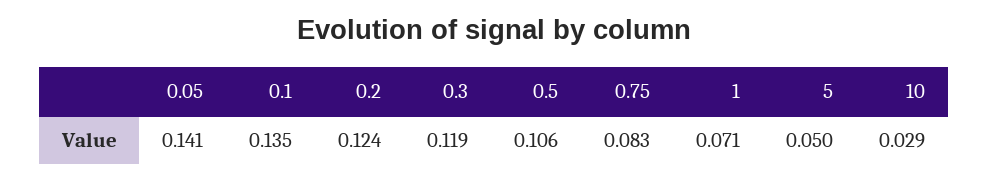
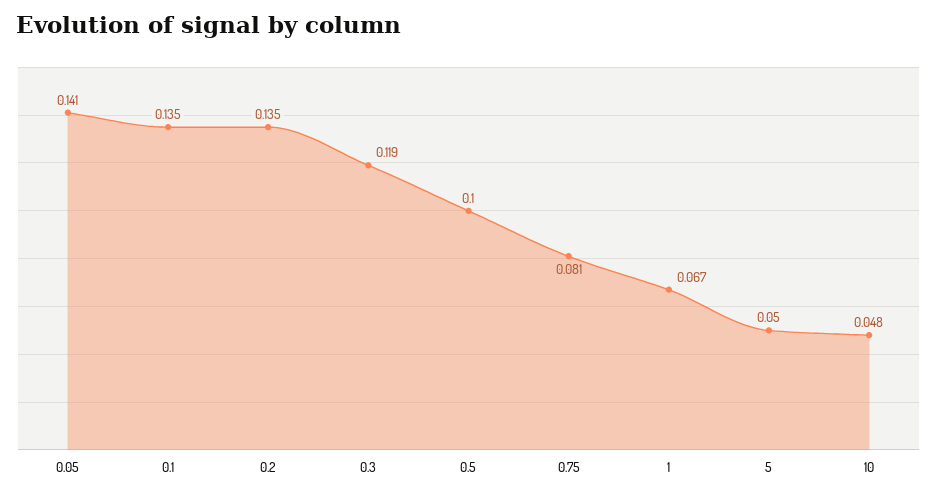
0.2: 0.124 -> 0.135
0.5: 0.106 -> 0.1
0.75: 0.083 -> 0.081
1: 0.071 -> 0.067
10: 0.029 -> 0.048

